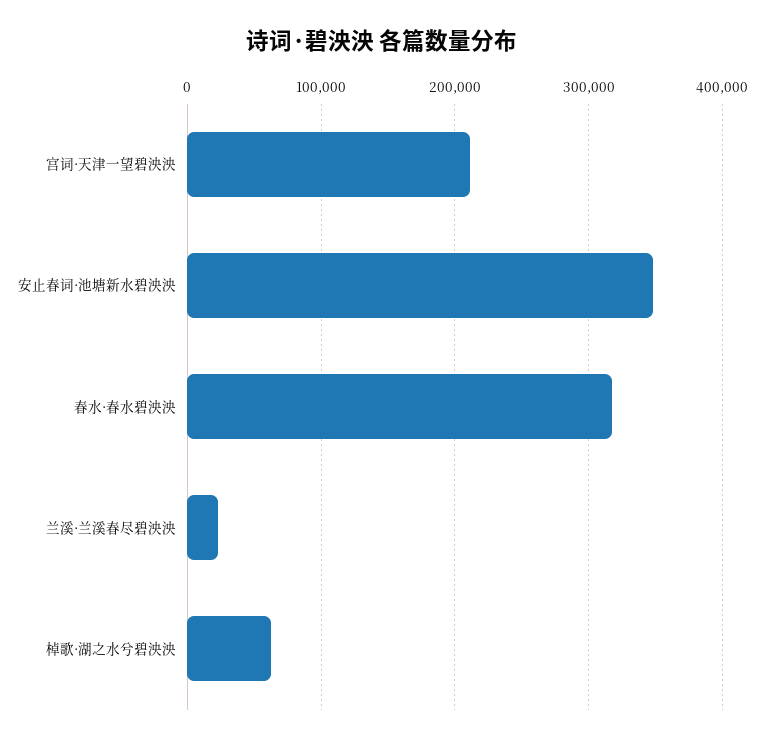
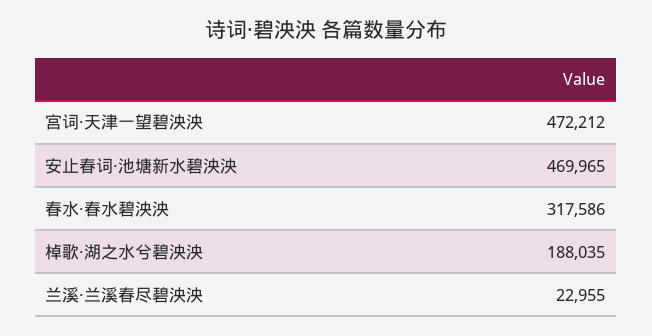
宫词·天津一望碧泱泱: 210000 -> 472212
安止春词·池塘新水碧泱泱: 350000 -> 469965
棹歌·湖之水兮碧泱泱: 60000 -> 188035

